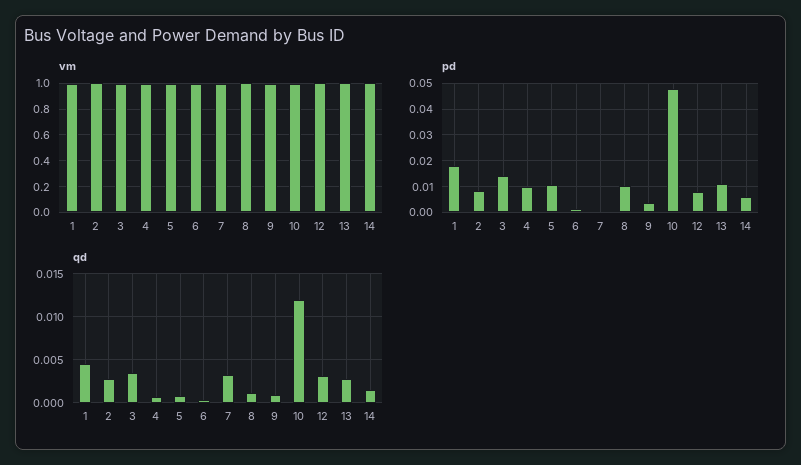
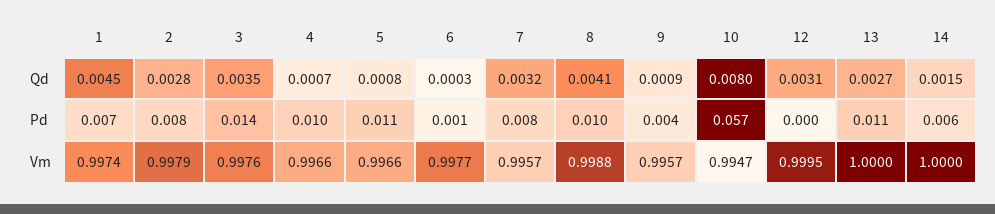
pd, 1: 0.0175 -> 0.007
pd, 7: 0 -> 0.008
pd, 10: 0.0475 -> 0.057
pd, 12: 0.0075 -> 0
qd, 8: 0.001 -> 0.0041
qd, 10: 0.012 -> 0.008

